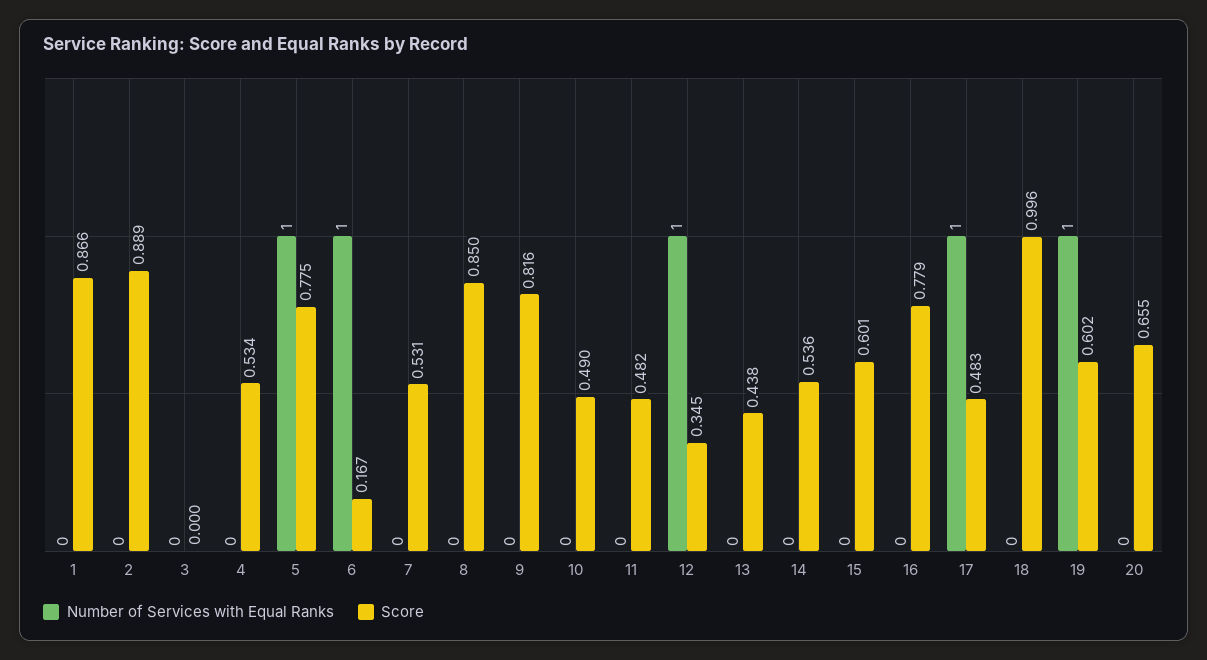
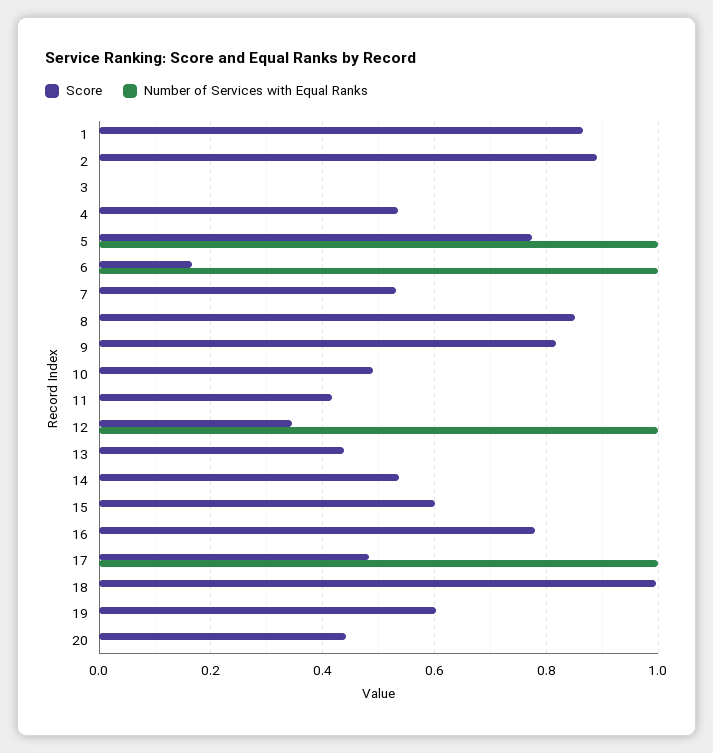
Score, 11: 0.482 -> 0.42
Number of Services with Equal Ranks, 19: 1 -> 0
Score, 20: 0.655 -> 0.44

